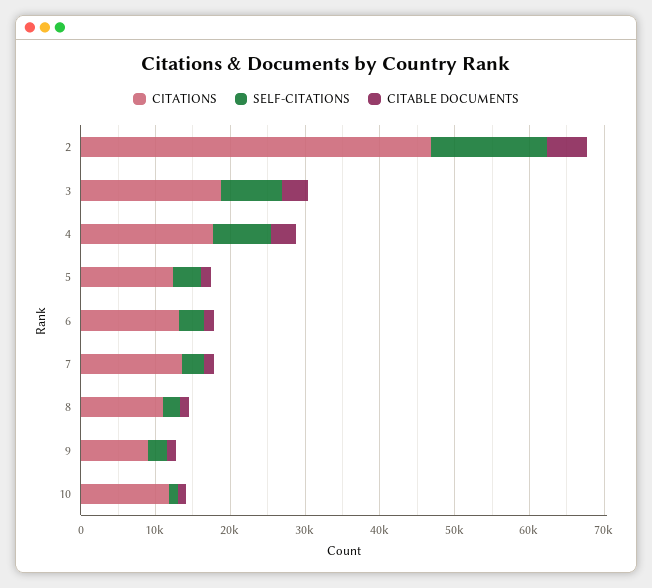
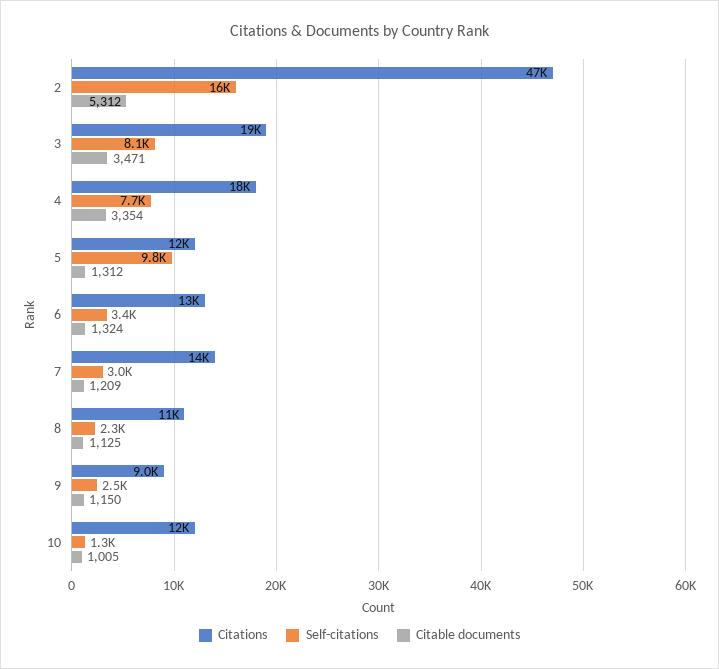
SELF-CITATIONS, 5: 4000 -> 9800

